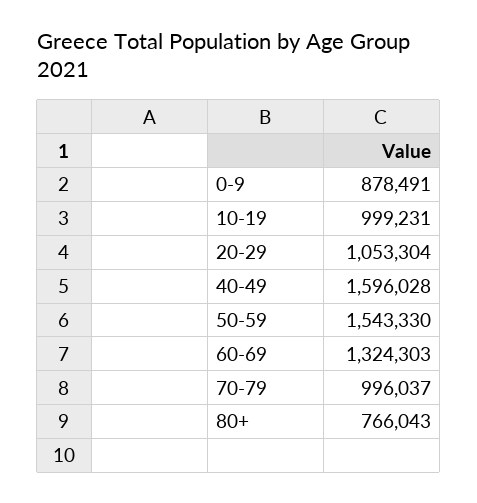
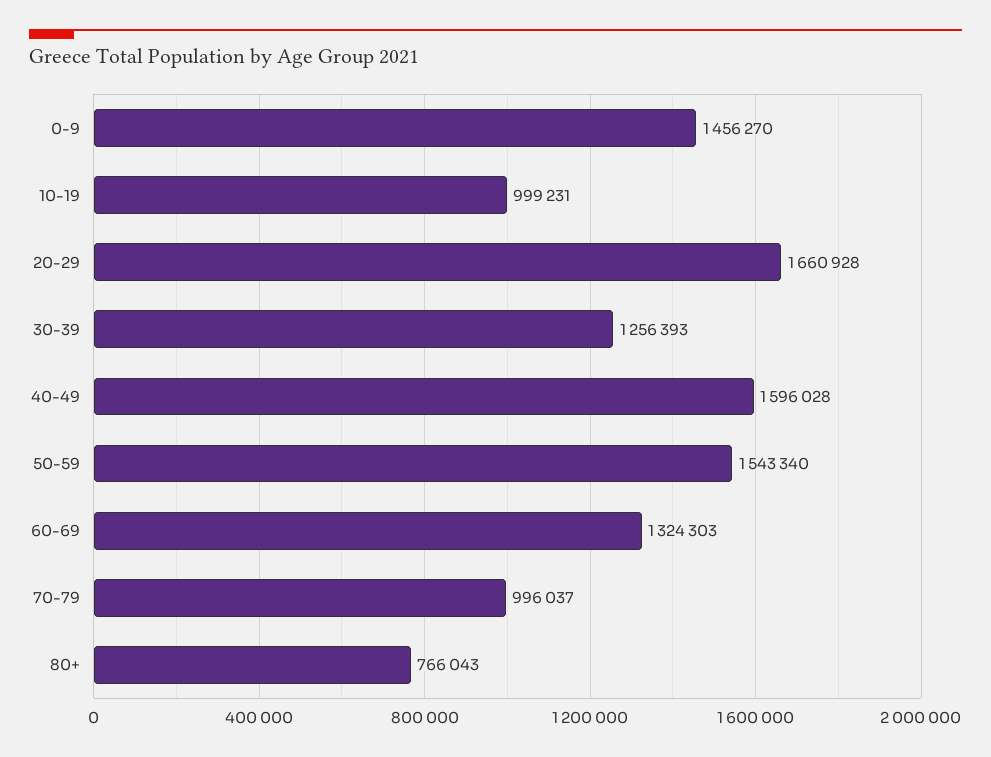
0-9: 878491 -> 1456270
20-29: 1053304 -> 1660928
50-59: 1543330 -> 1543340
30-39: none -> 1256393

